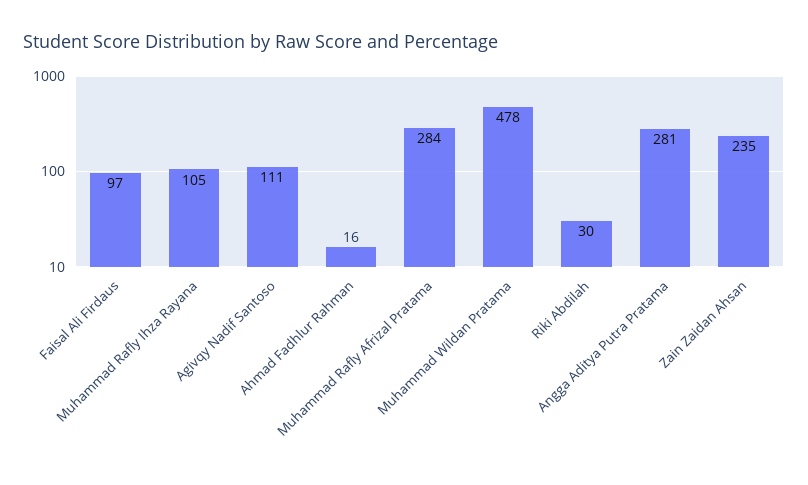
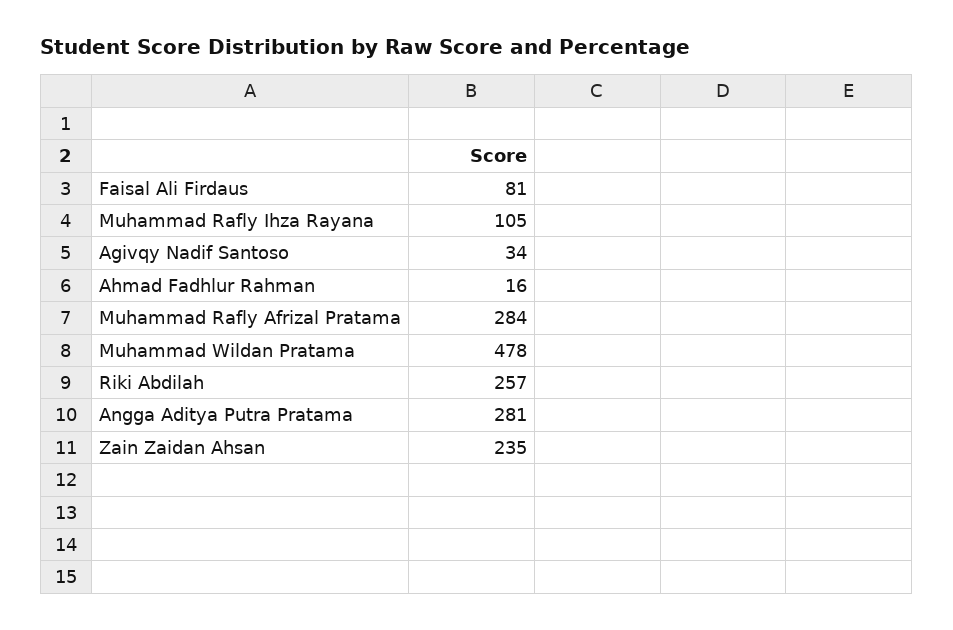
Faisal Ali Firdaus: 97 -> 81
Agivqy Nadif Santoso: 111 -> 34
Riki Abdilah: 30 -> 257

